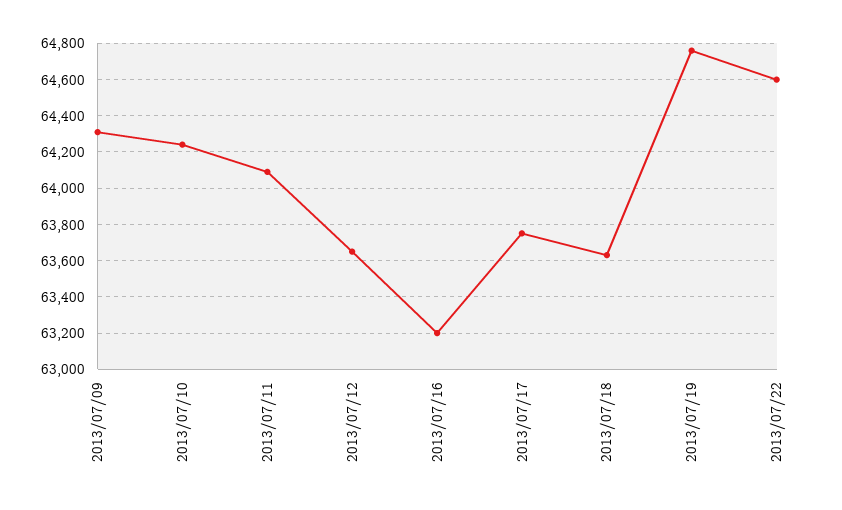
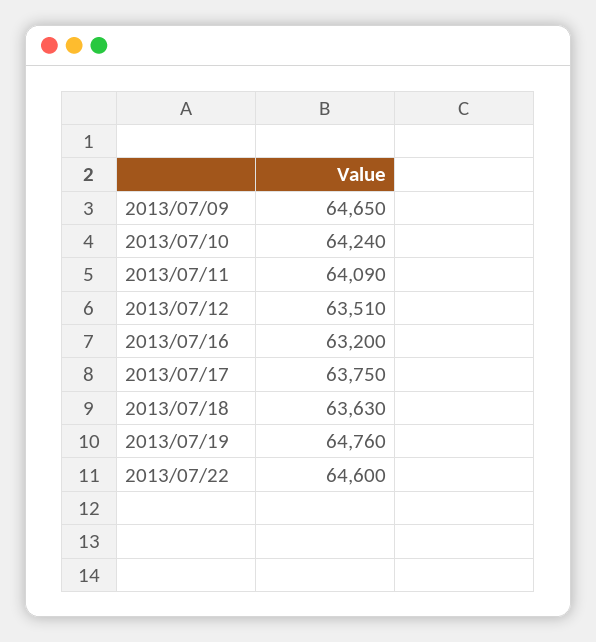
2013/07/09: 64300 -> 64650
2013/07/12: 63650 -> 63510

